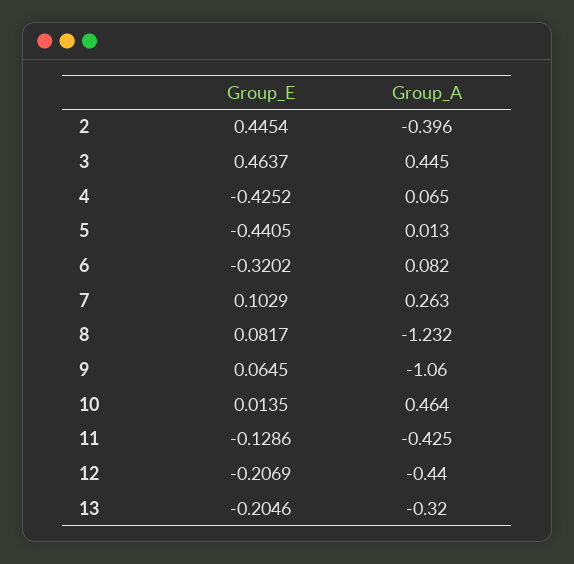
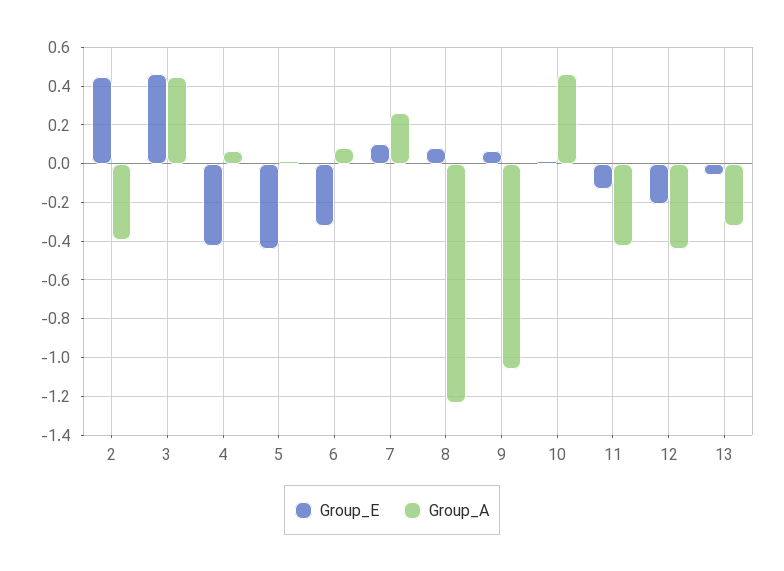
Group_E, 13: -0.2046 -> -0.05

